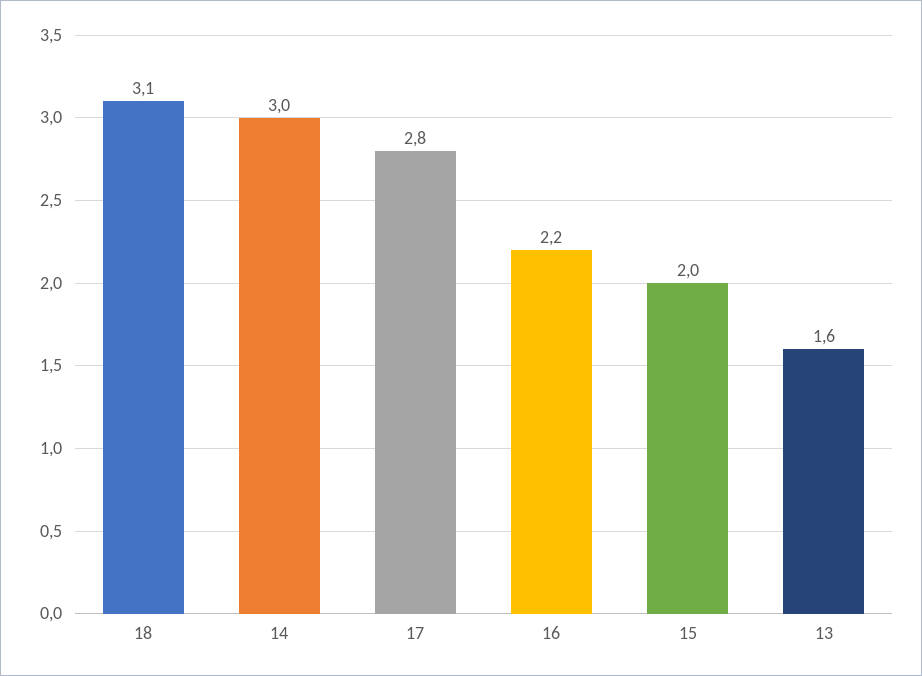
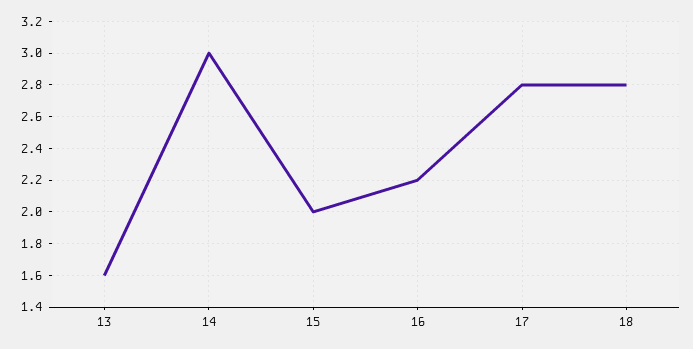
18: 3.1 -> 2.8

